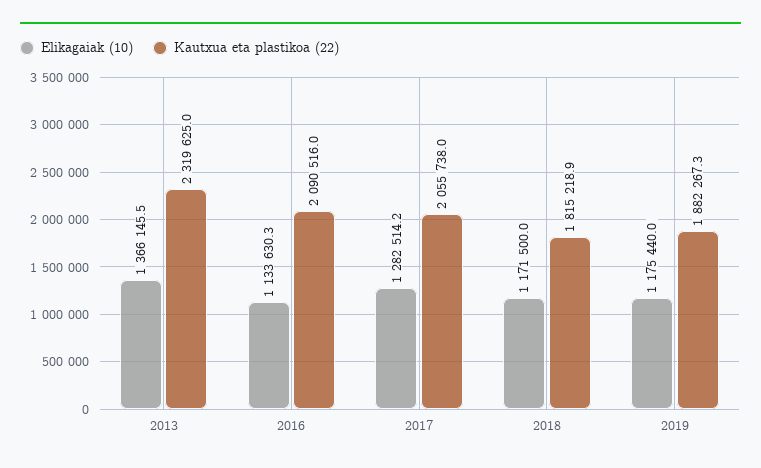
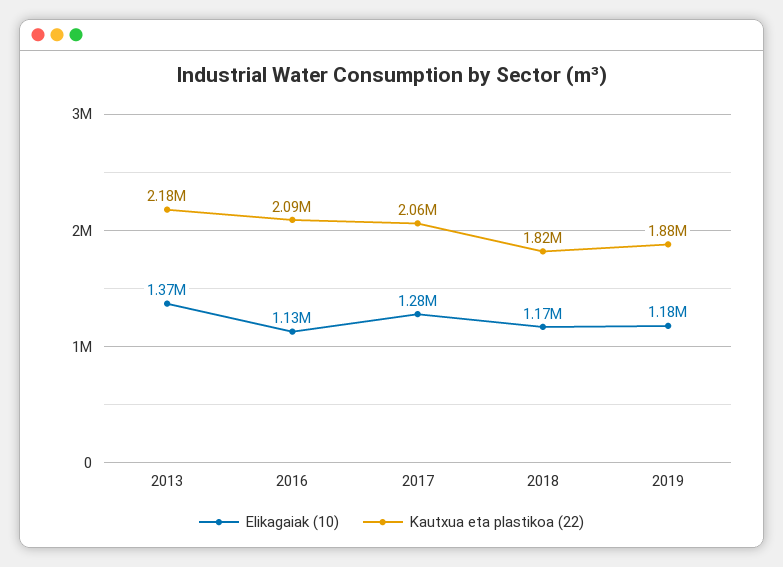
Kautxua eta plastikoa (22), 2013: 2319625 -> 2180000

